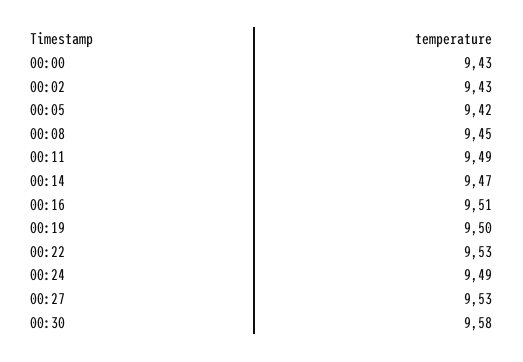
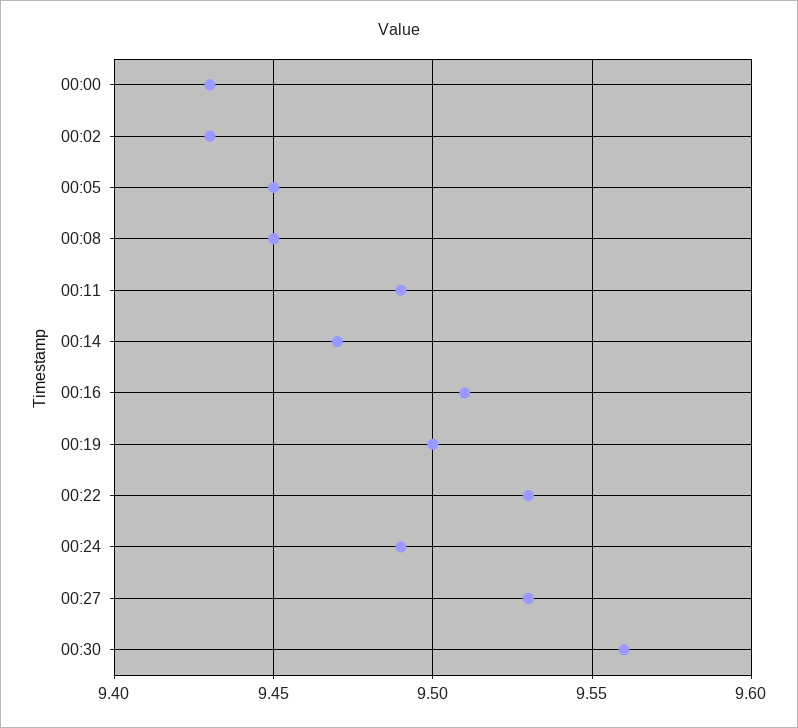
00:05: 9.42 -> 9.45
00:30: 9.58 -> 9.56

